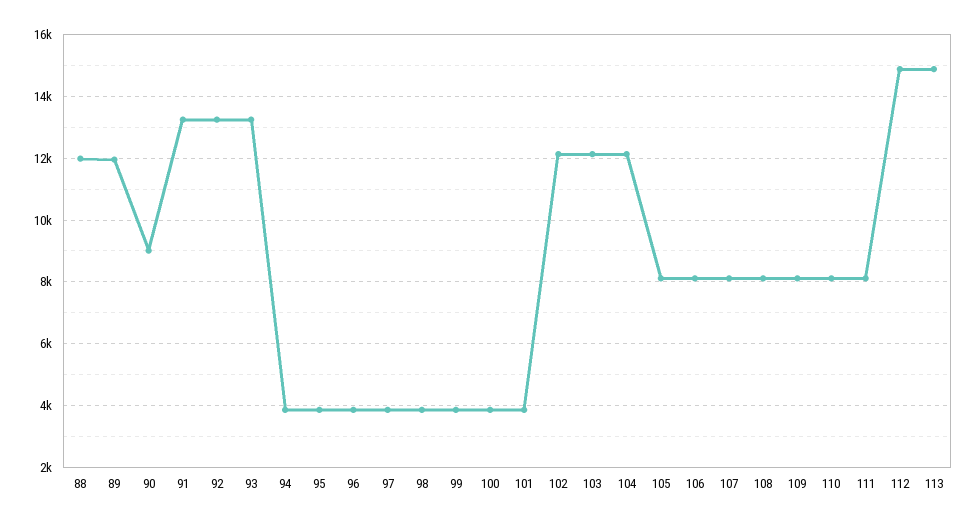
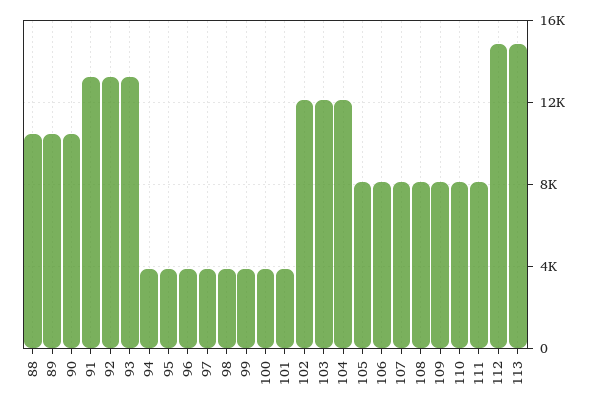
88: 12000 -> 10500
89: 12000 -> 10500
90: 9000 -> 10500

